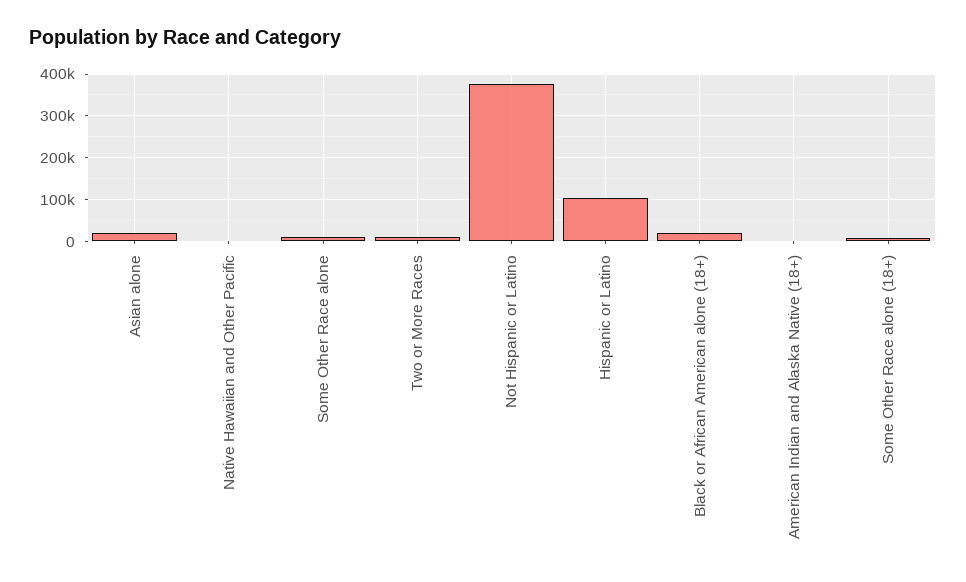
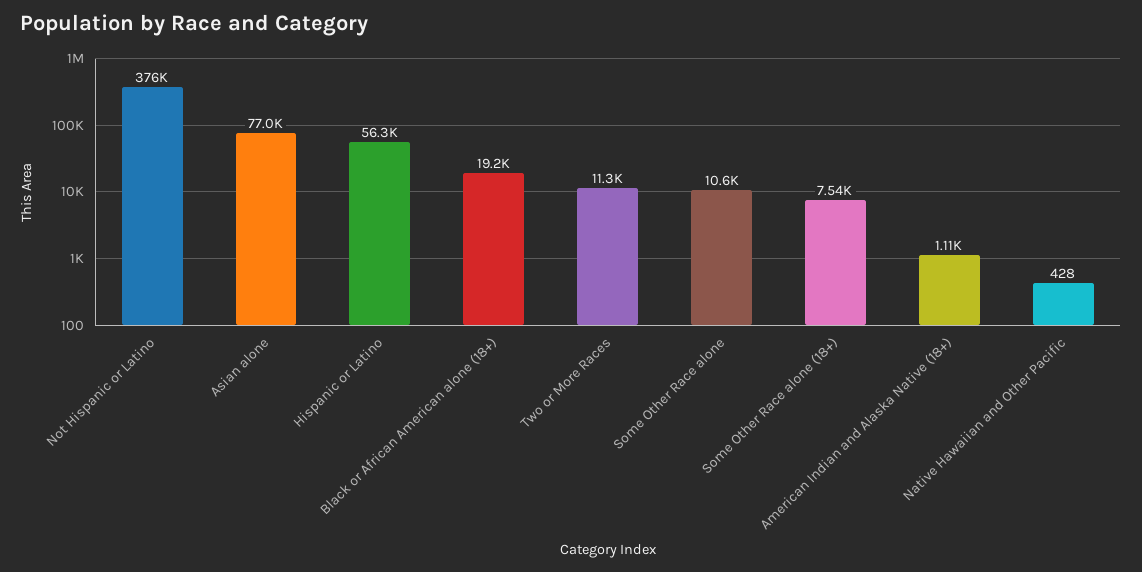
Asian alone: 20000 -> 77000
Hispanic or Latino: 100000 -> 56300

